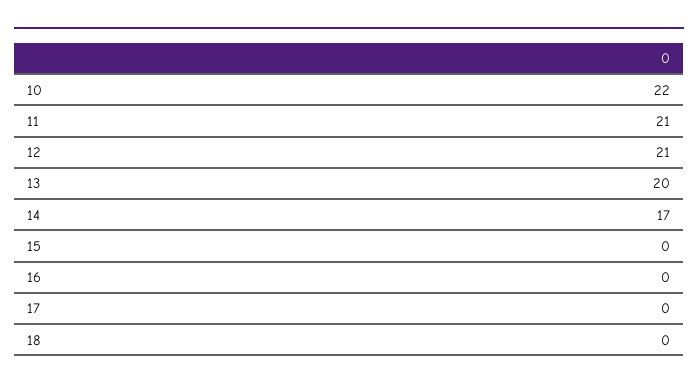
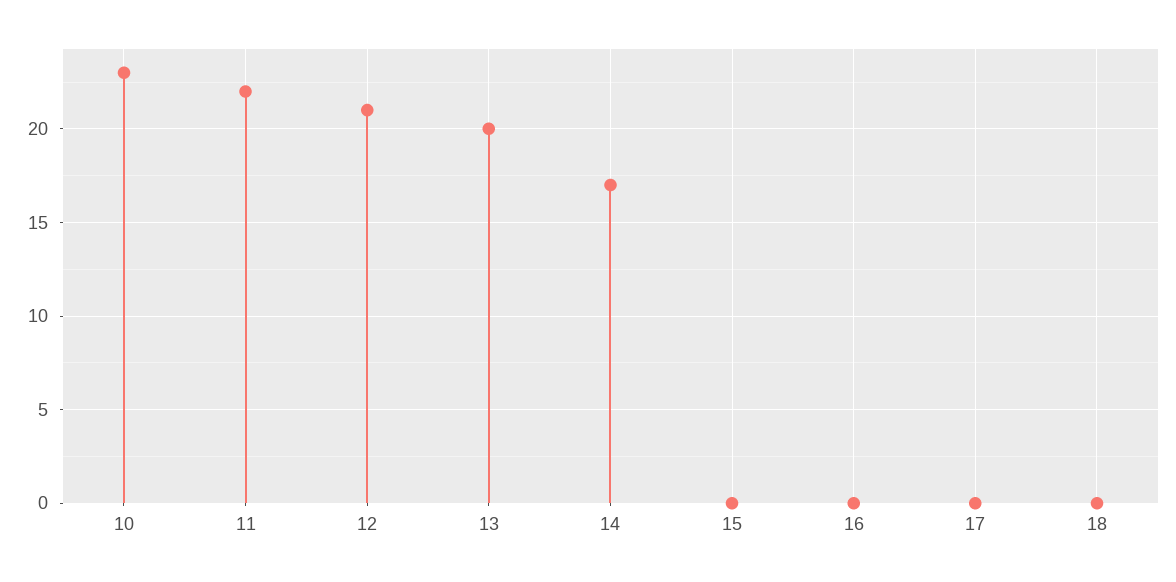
10: 22 -> 23
11: 21 -> 22

